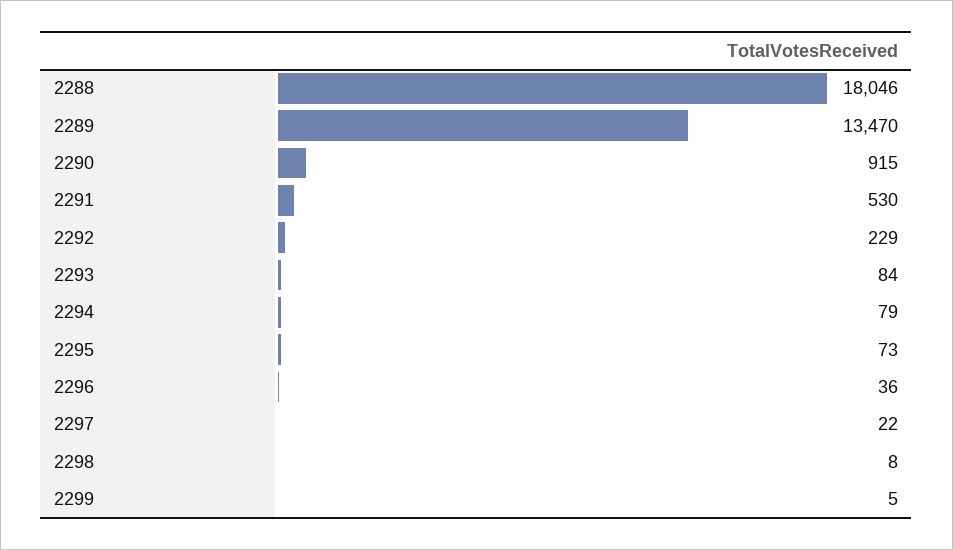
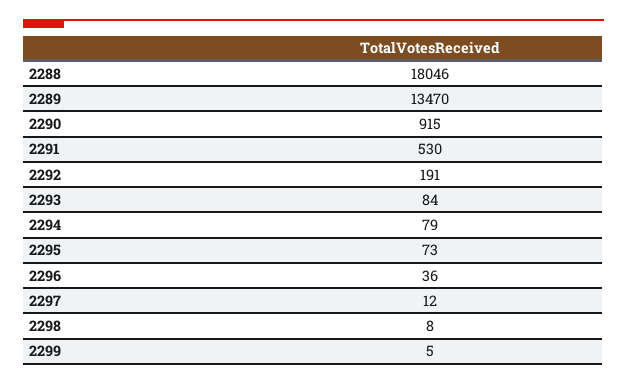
2292: 229 -> 191
2297: 22 -> 12

